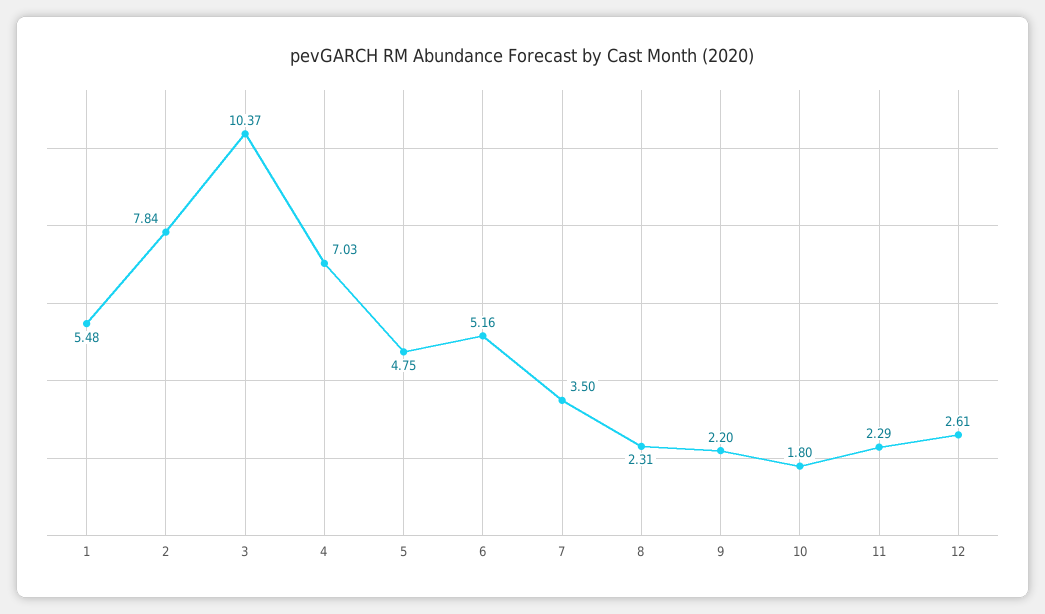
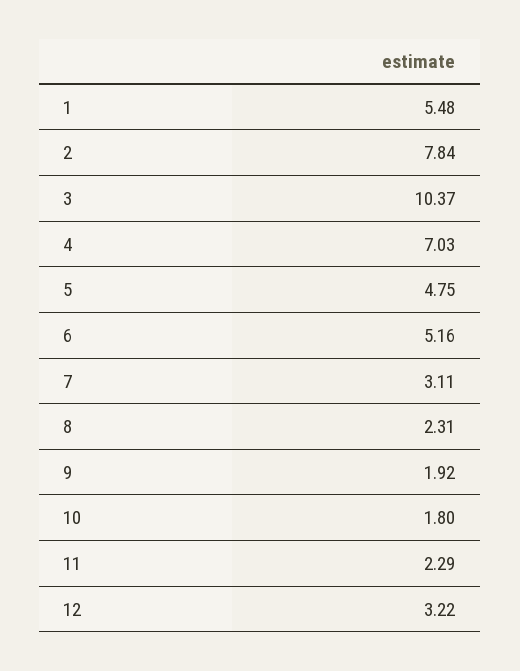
7: 3.5 -> 3.11
9: 2.2 -> 1.92
12: 2.61 -> 3.22

